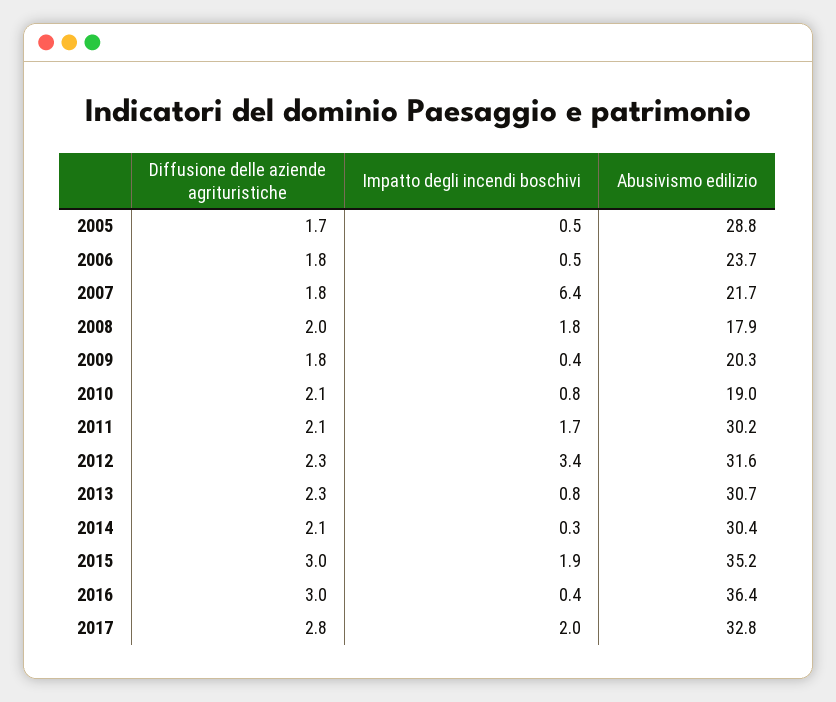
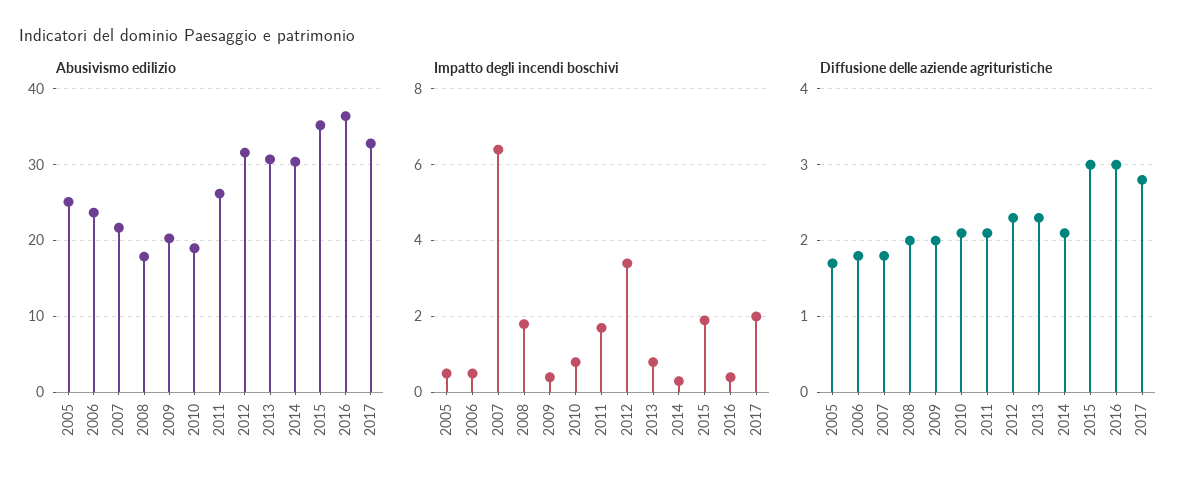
Abusivismo edilizio, 2005: 28.8 -> 25
Diffusione delle aziende agrituristiche, 2009: 1.8 -> 2
Abusivismo edilizio, 2011: 30.2 -> 26

